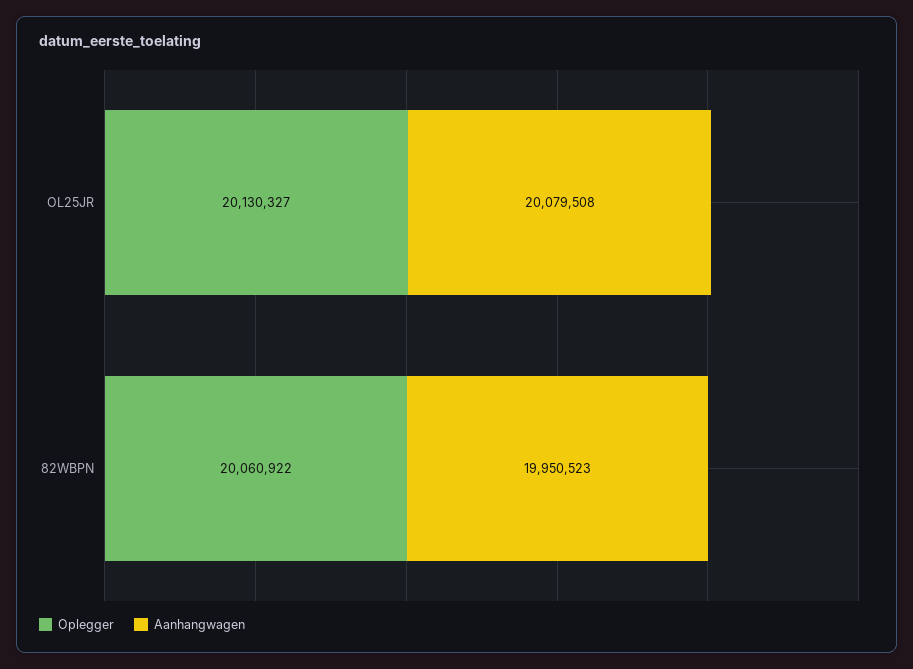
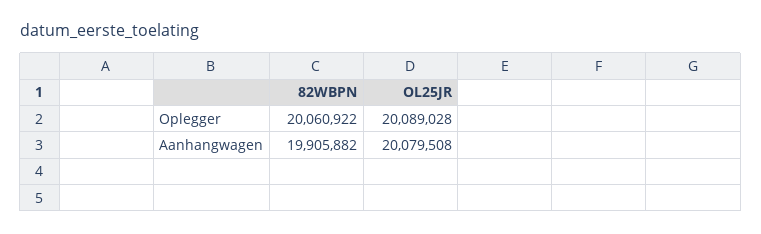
Oplegger, OL25JR: 20130327 -> 20089028
Aanhangwagen, 82WBPN: 19950523 -> 19905882

